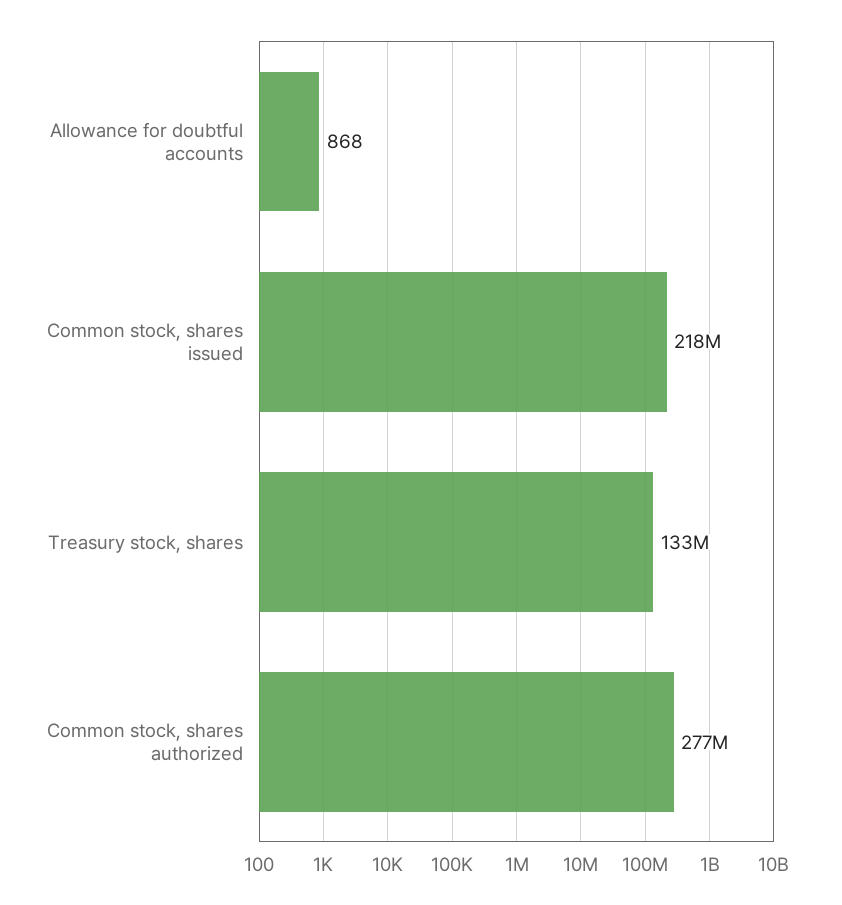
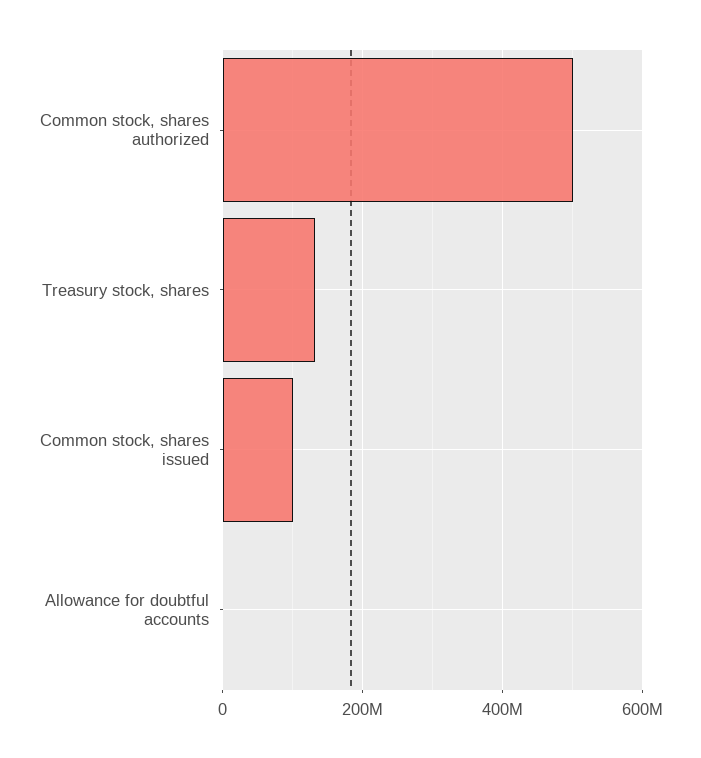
Common stock, shares issued: 218000000 -> 100000000
Common stock, shares authorized: 277000000 -> 500000000

